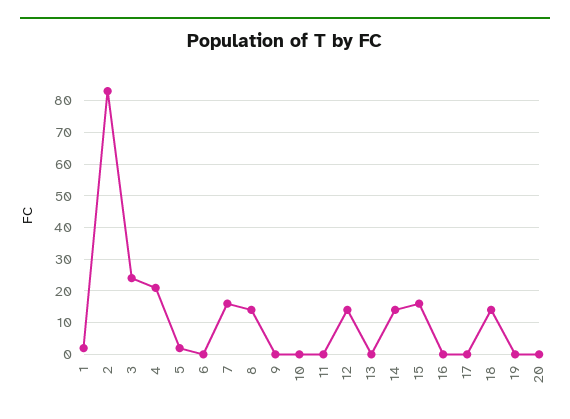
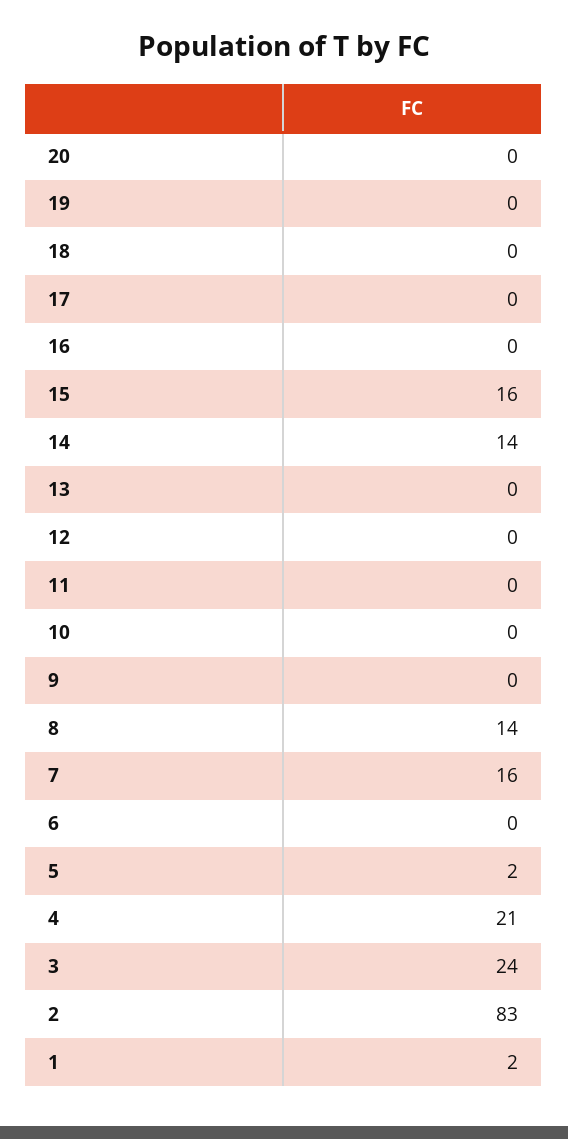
12: 15 -> 0
18: 15 -> 0

